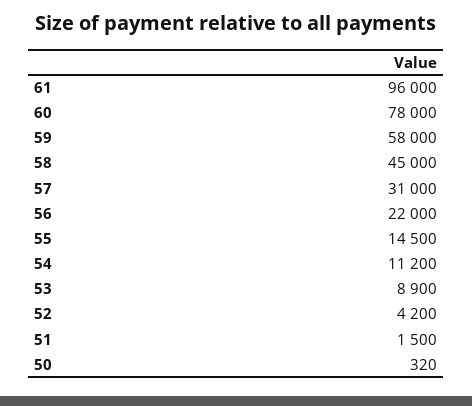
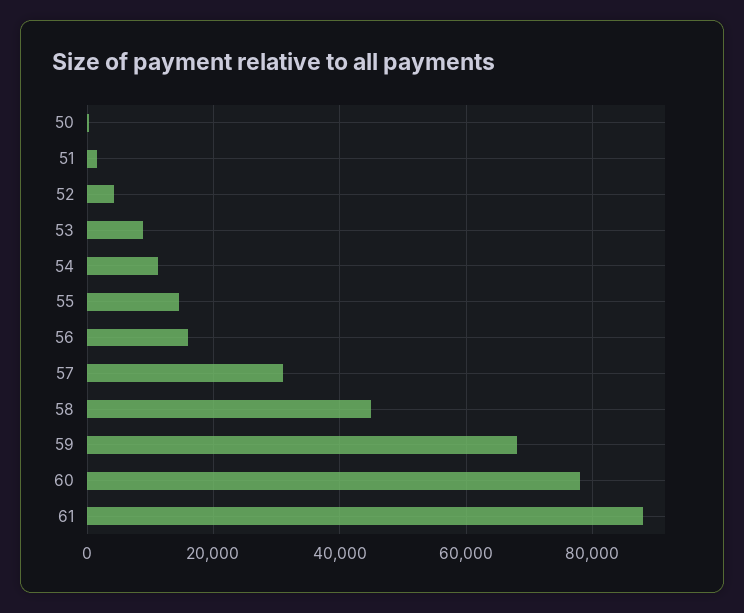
61: 96000 -> 88000
59: 58000 -> 68000
56: 22000 -> 16000

